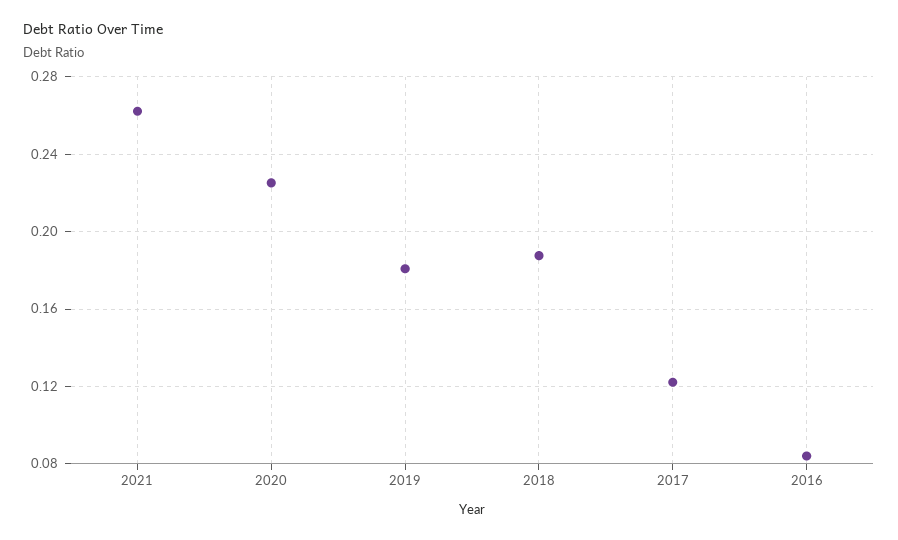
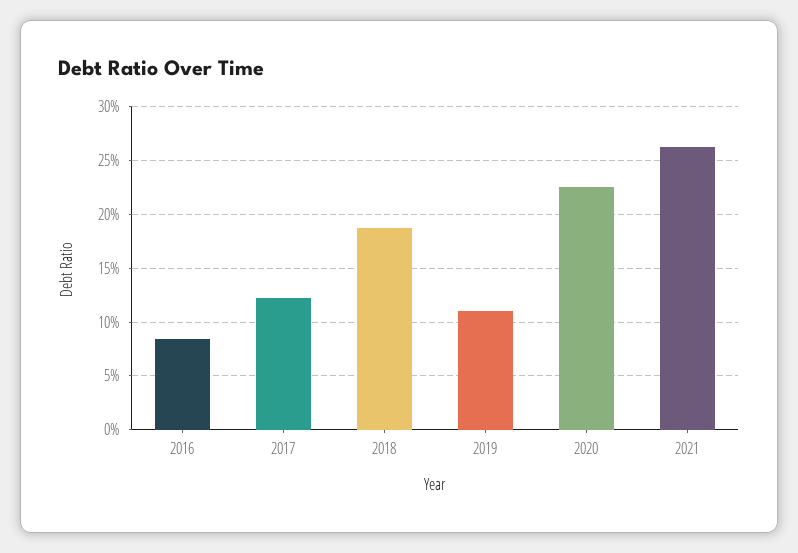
2019: 0.18 -> 0.11

